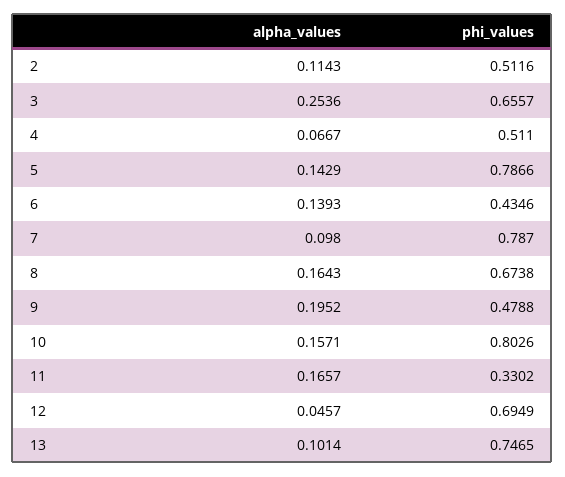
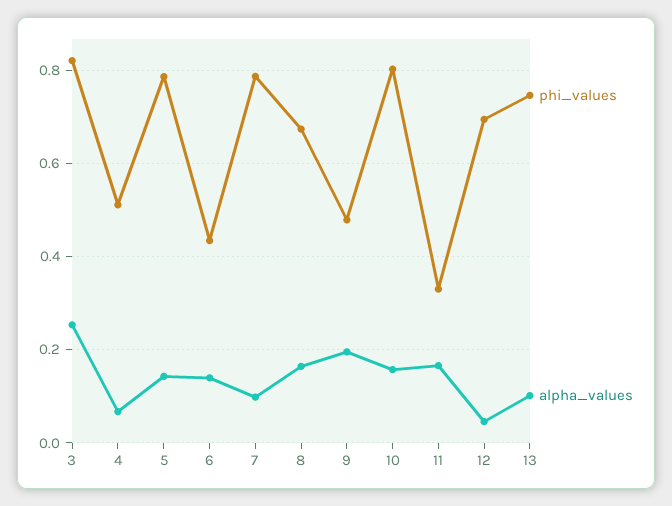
alpha_values, 2: 0.1143 -> none
phi_values, 2: 0.5116 -> none
phi_values, 3: 0.6557 -> 0.82

